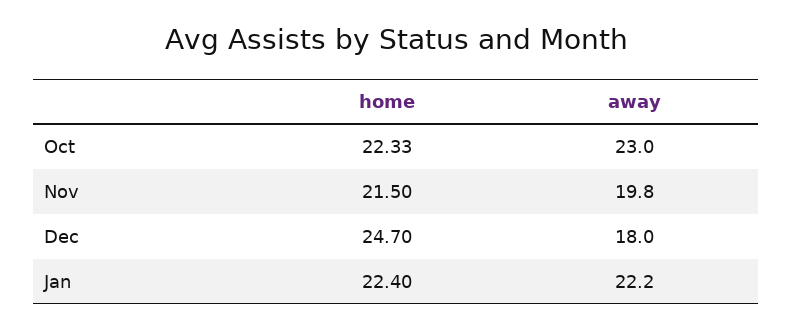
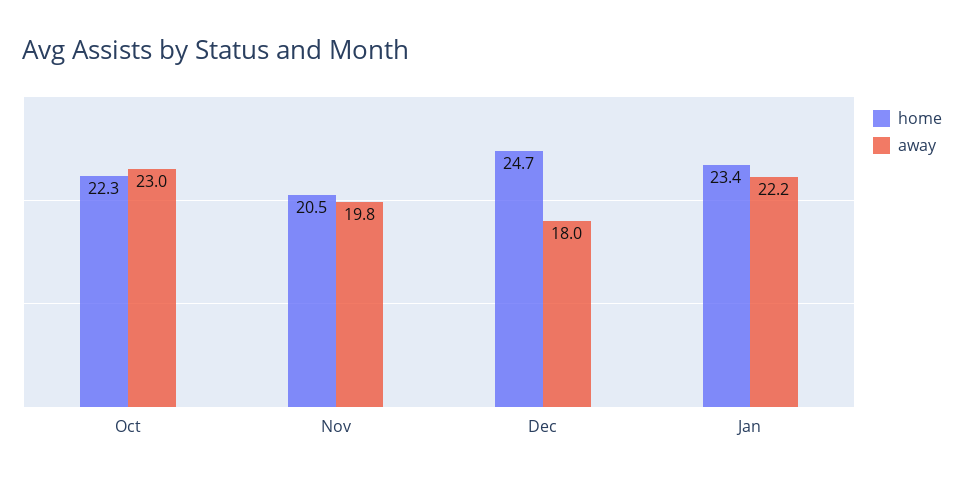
home, Nov: 21.5 -> 20.5
home, Jan: 22.4 -> 23.4

